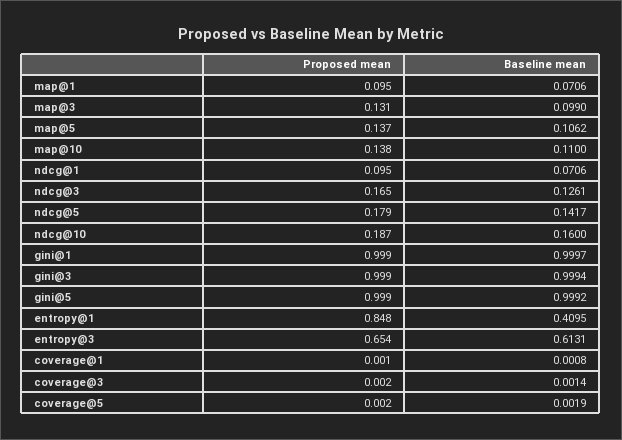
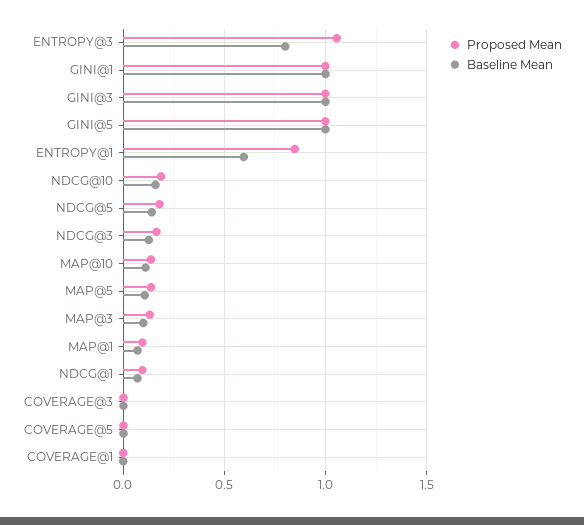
Baseline mean, entropy@1: 0.4095 -> 0.6
Proposed mean, entropy@3: 0.654 -> 1.05
Baseline mean, entropy@3: 0.6131 -> 0.8

